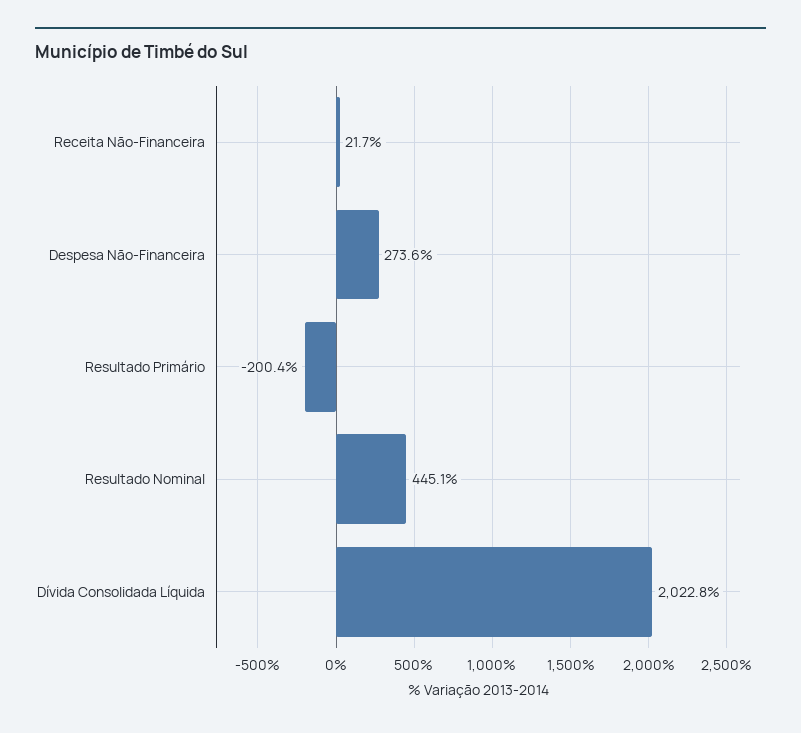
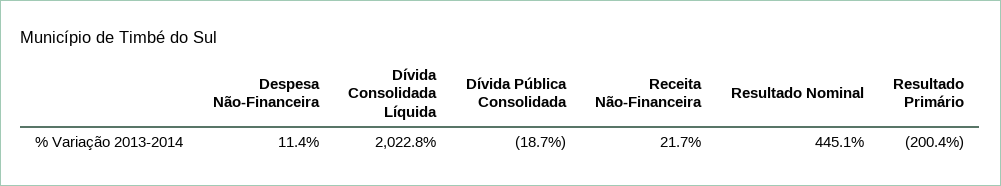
Despesa Não-Financeira: 273.6 -> 11.4
Dívida Pública Consolidada: none -> -18.7

